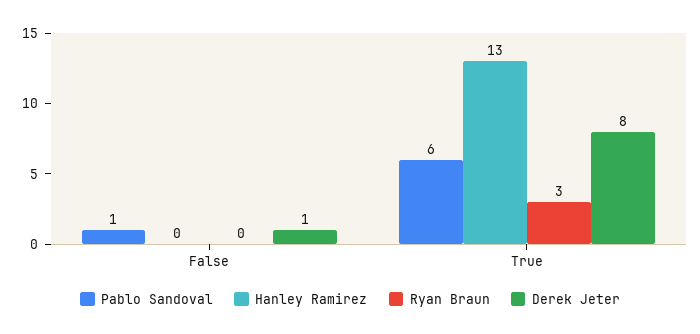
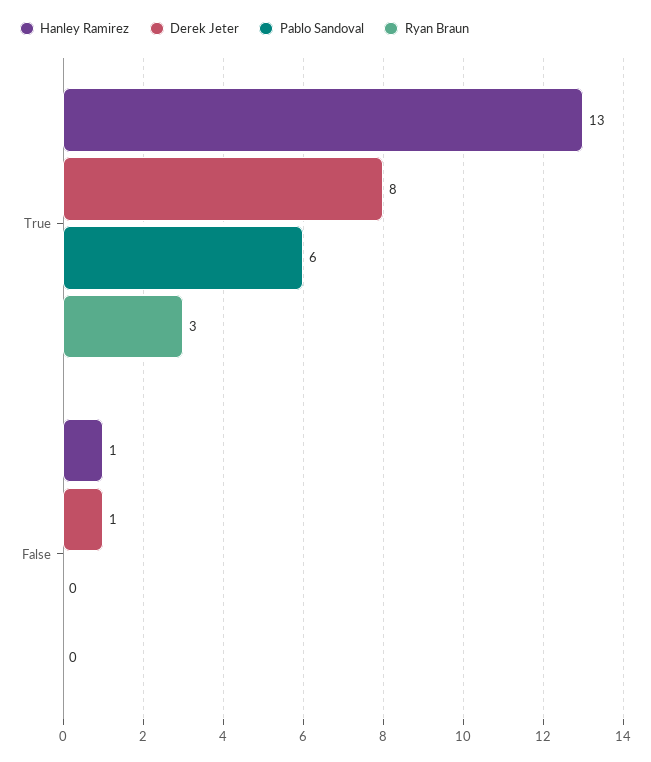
Pablo Sandoval, False: 1 -> 0
Hanley Ramirez, False: 0 -> 1

